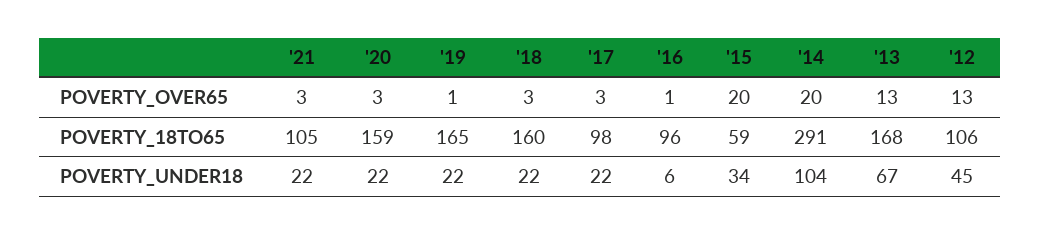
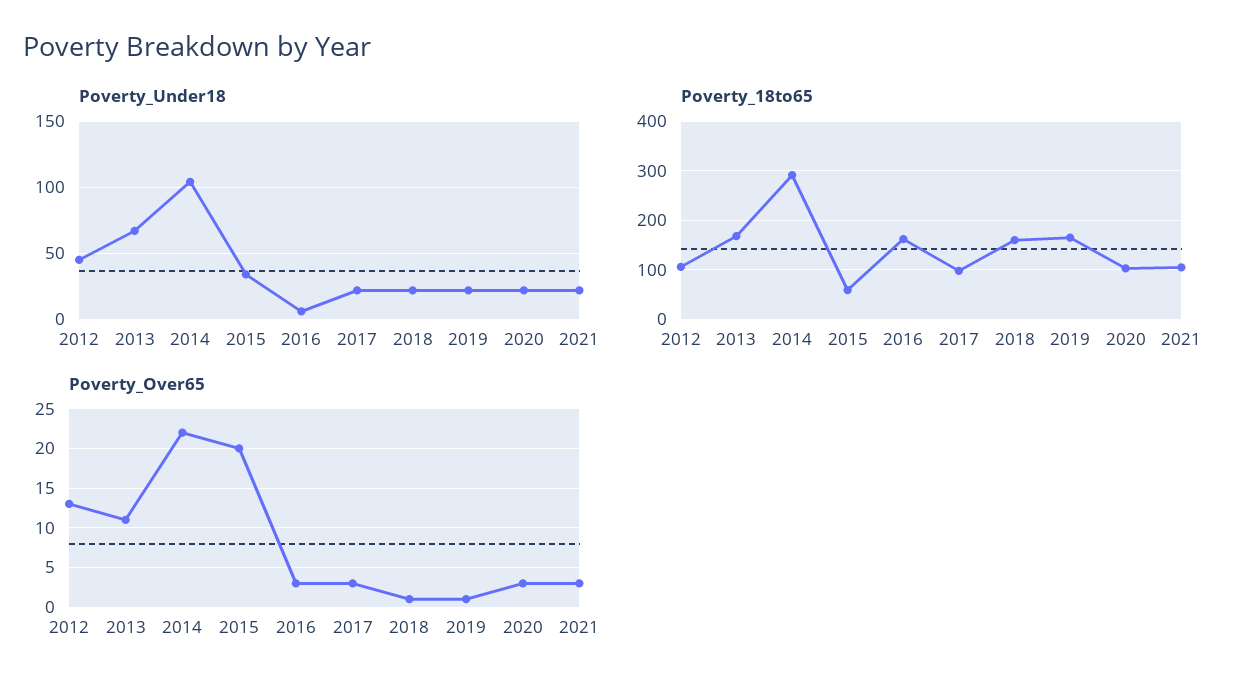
POVERTY_OVER65, '18: 3 -> 1
POVERTY_OVER65, '16: 1 -> 3
POVERTY_OVER65, '14: 20 -> 22
POVERTY_OVER65, '13: 13 -> 11
POVERTY_18TO65, '20: 159 -> 100
POVERTY_18TO65, '16: 96 -> 160

